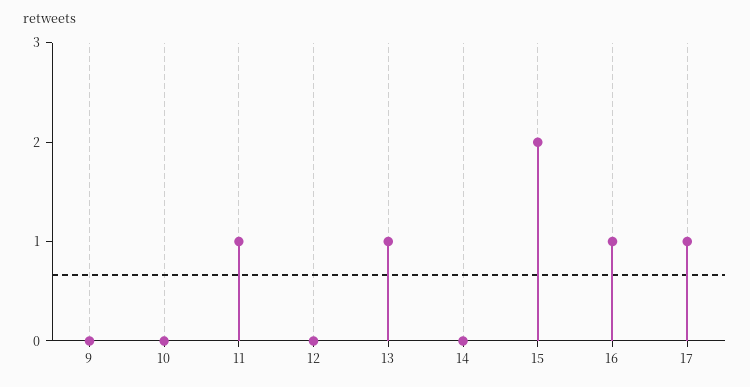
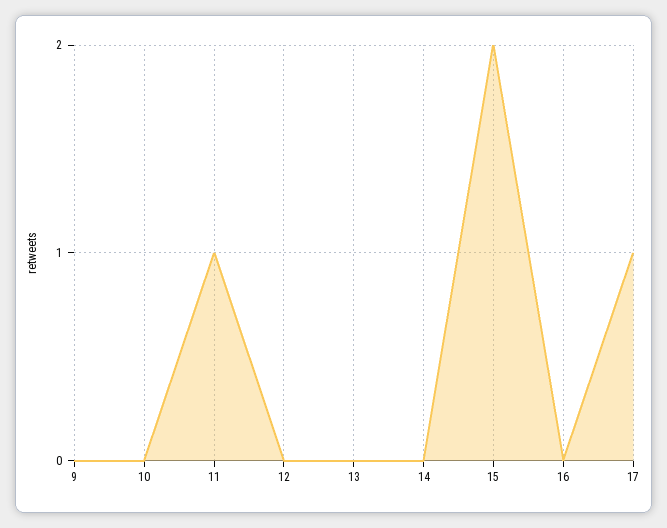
13: 1 -> 0
16: 1 -> 0

